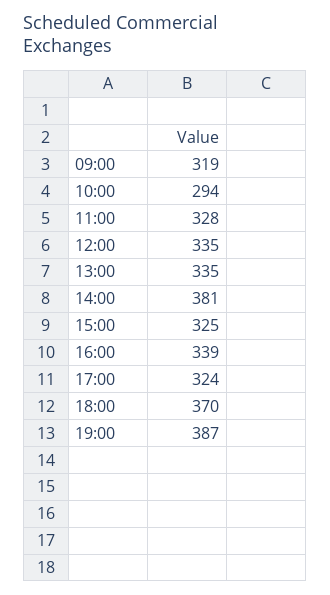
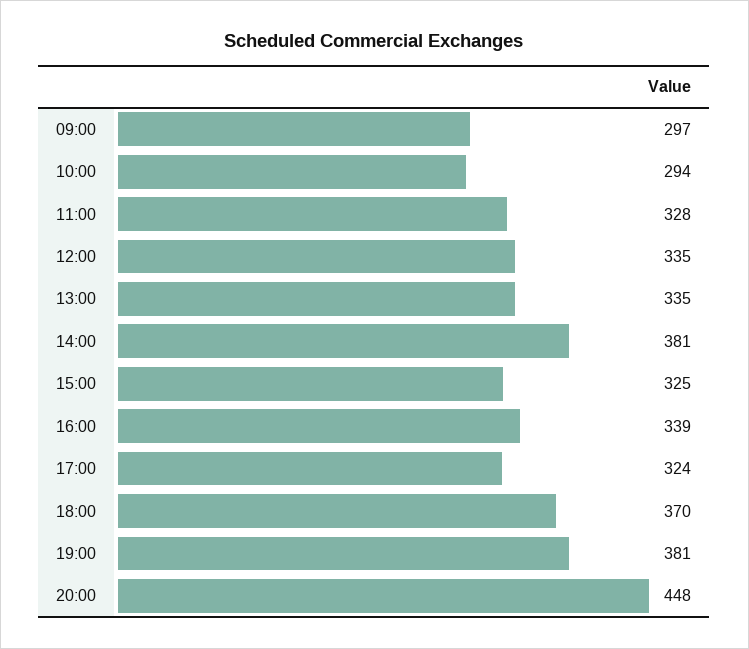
09:00: 319 -> 297
19:00: 387 -> 381
20:00: none -> 448

